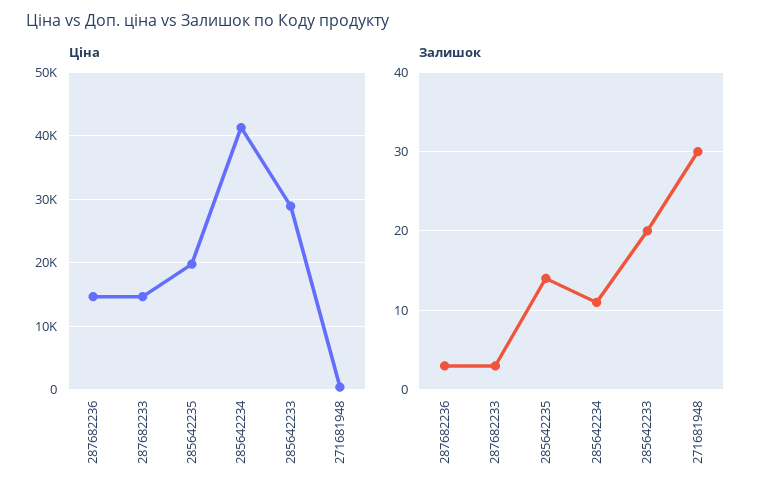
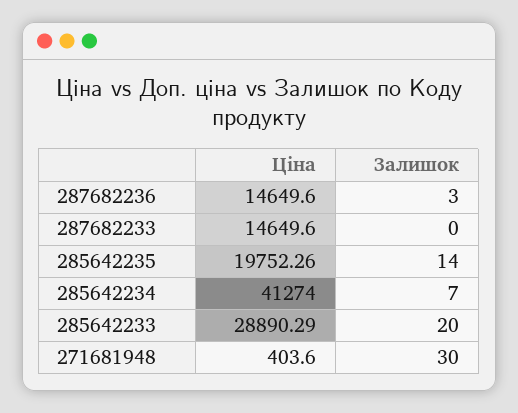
Залишок, 287682233: 3 -> 0
Залишок, 285642234: 11 -> 7

